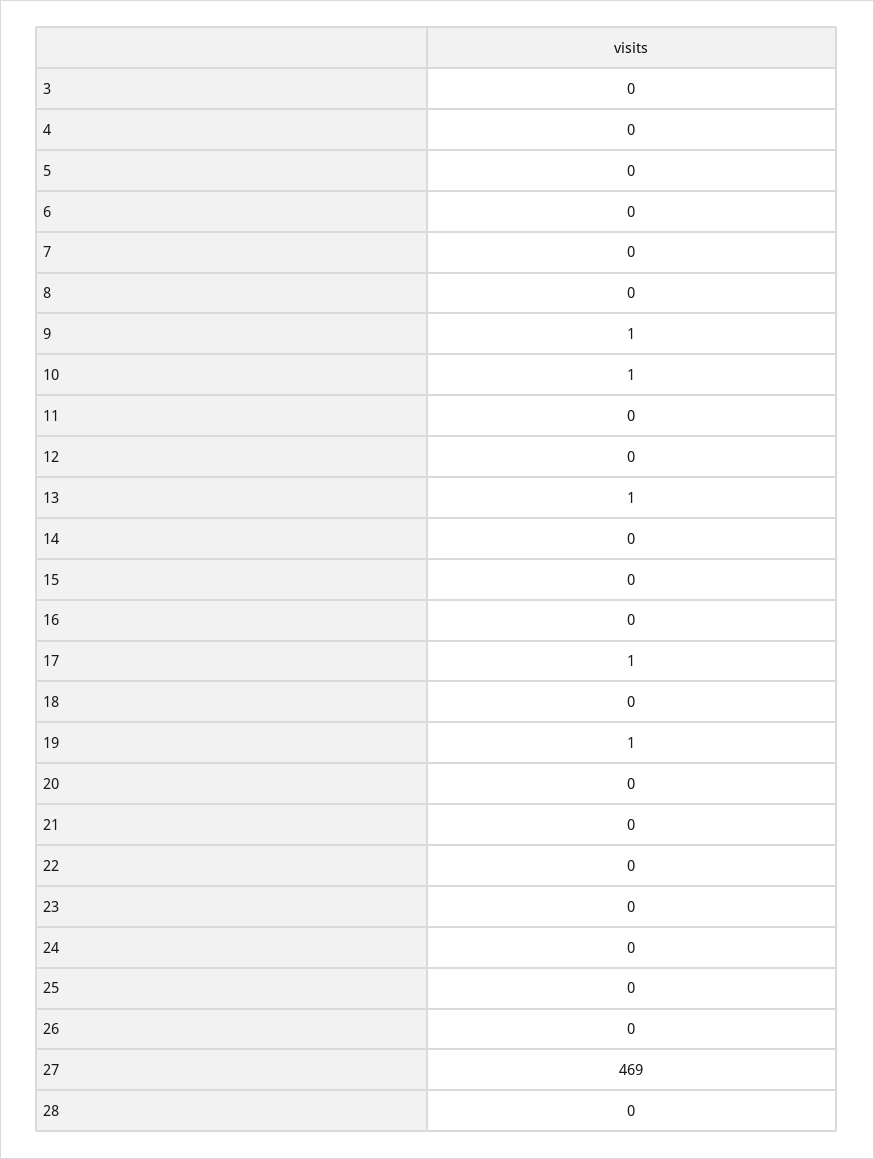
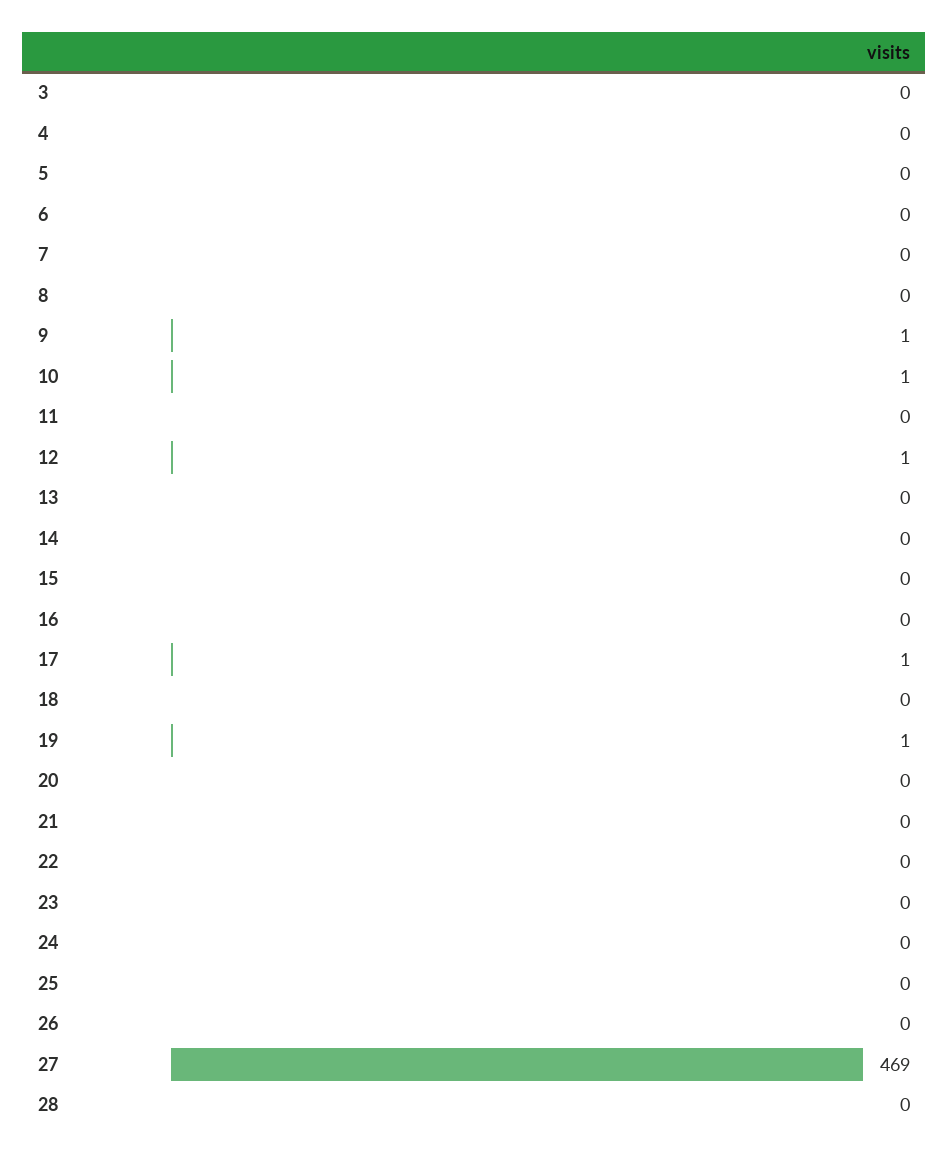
12: 0 -> 1
13: 1 -> 0

